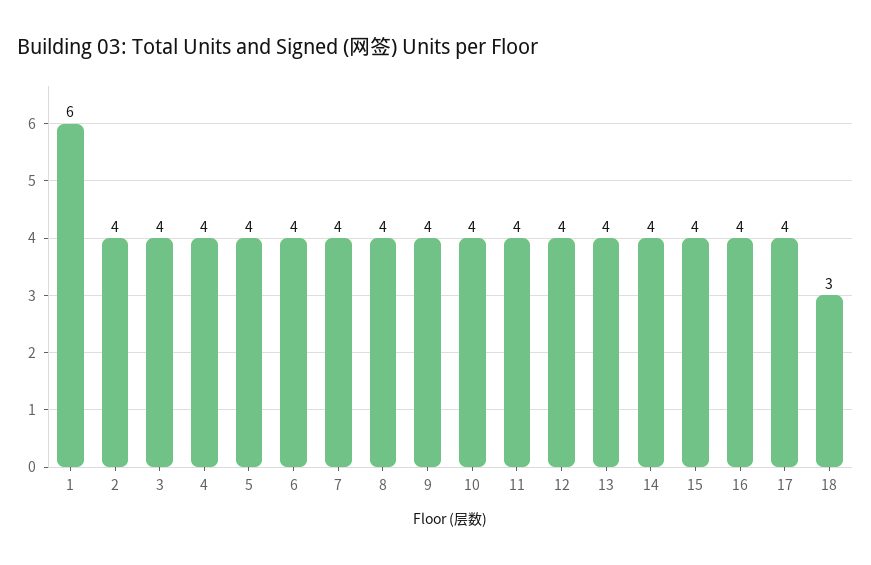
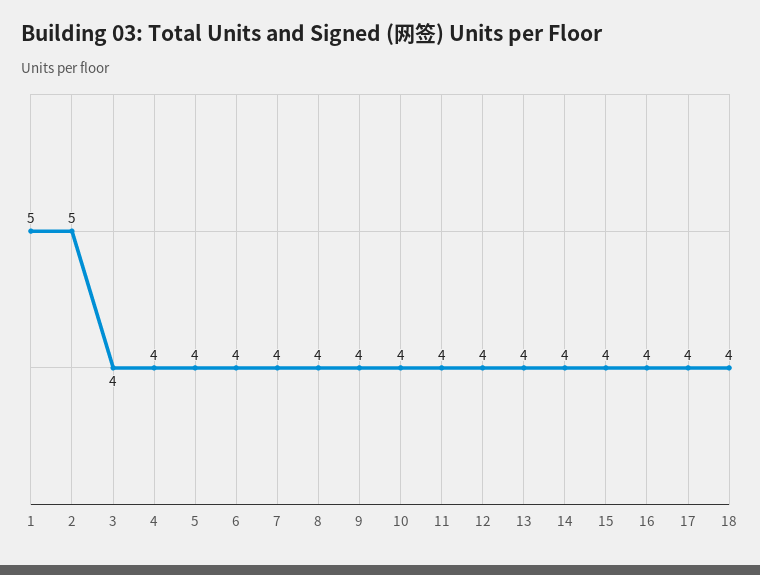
1: 6 -> 5
2: 4 -> 5
18: 3 -> 4

